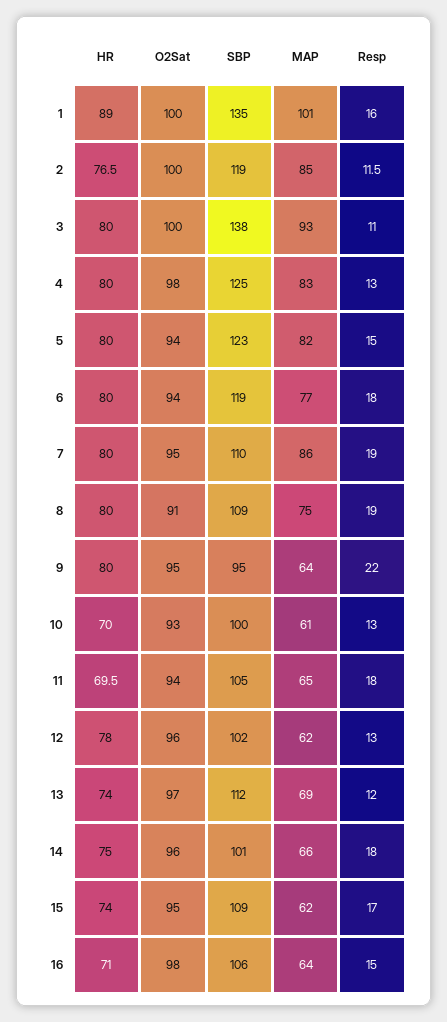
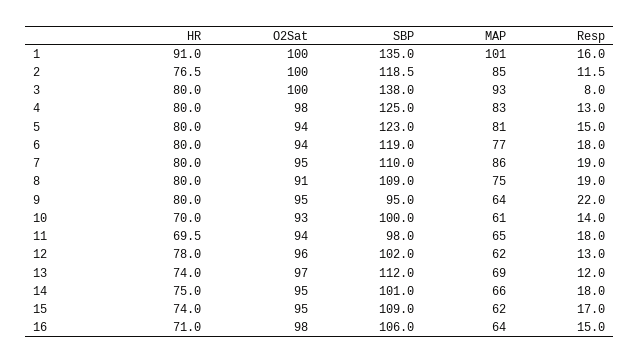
HR, 1: 89 -> 91
Resp, 3: 11 -> 8
MAP, 5: 82 -> 81
Resp, 10: 13 -> 14
SBP, 11: 105 -> 98
O2Sat, 14: 96 -> 95

